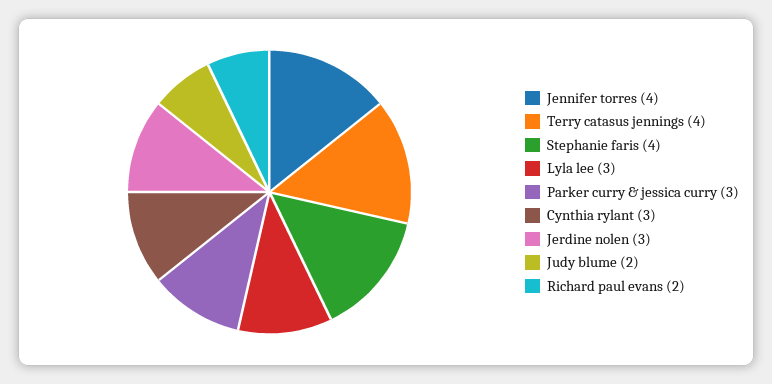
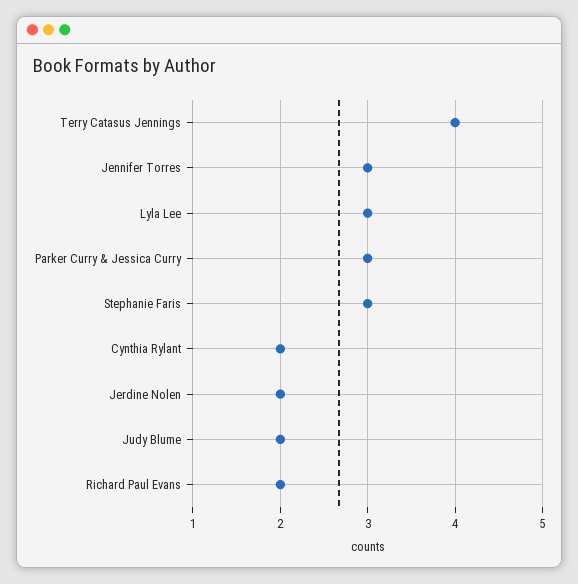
Jennifer torres: 4 -> 3
Stephanie faris: 4 -> 3
Cynthia rylant: 3 -> 2
Jerdine nolen: 3 -> 2

